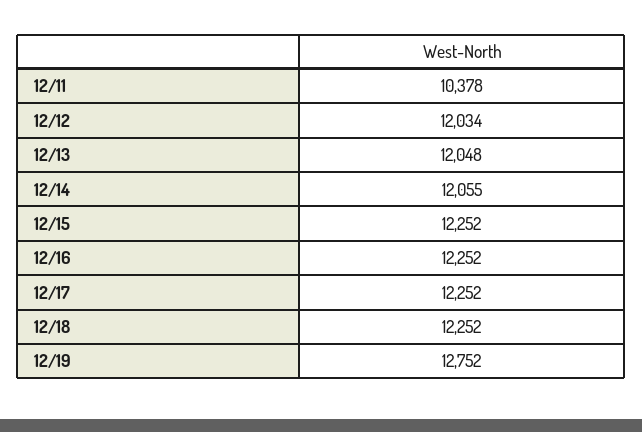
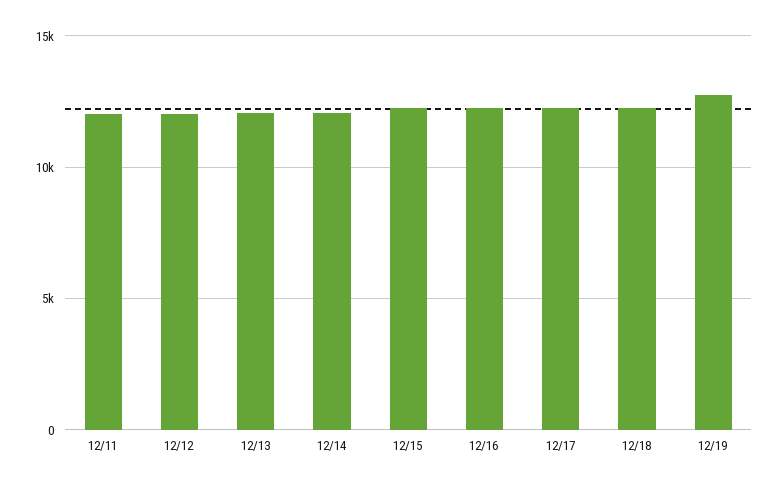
12/11: 10378 -> 12000

